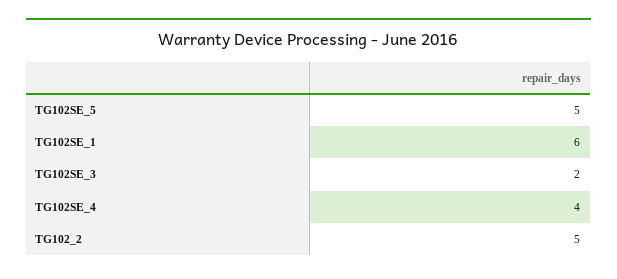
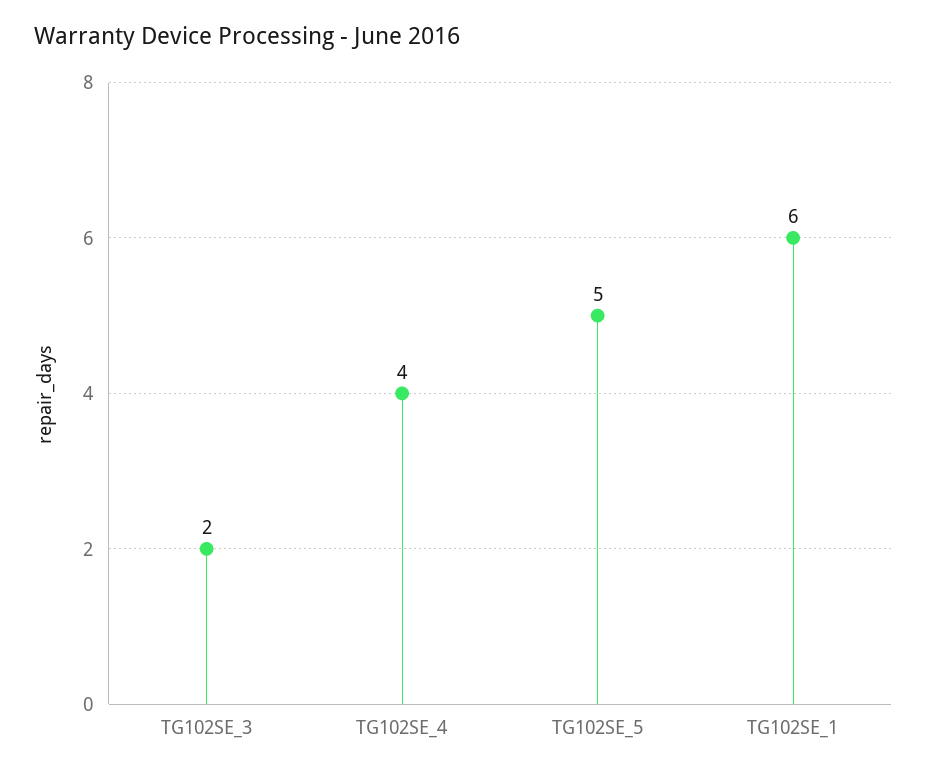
TG102_2: 5 -> none

